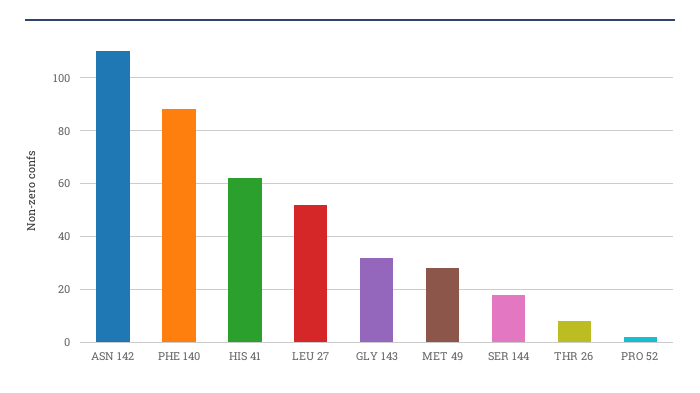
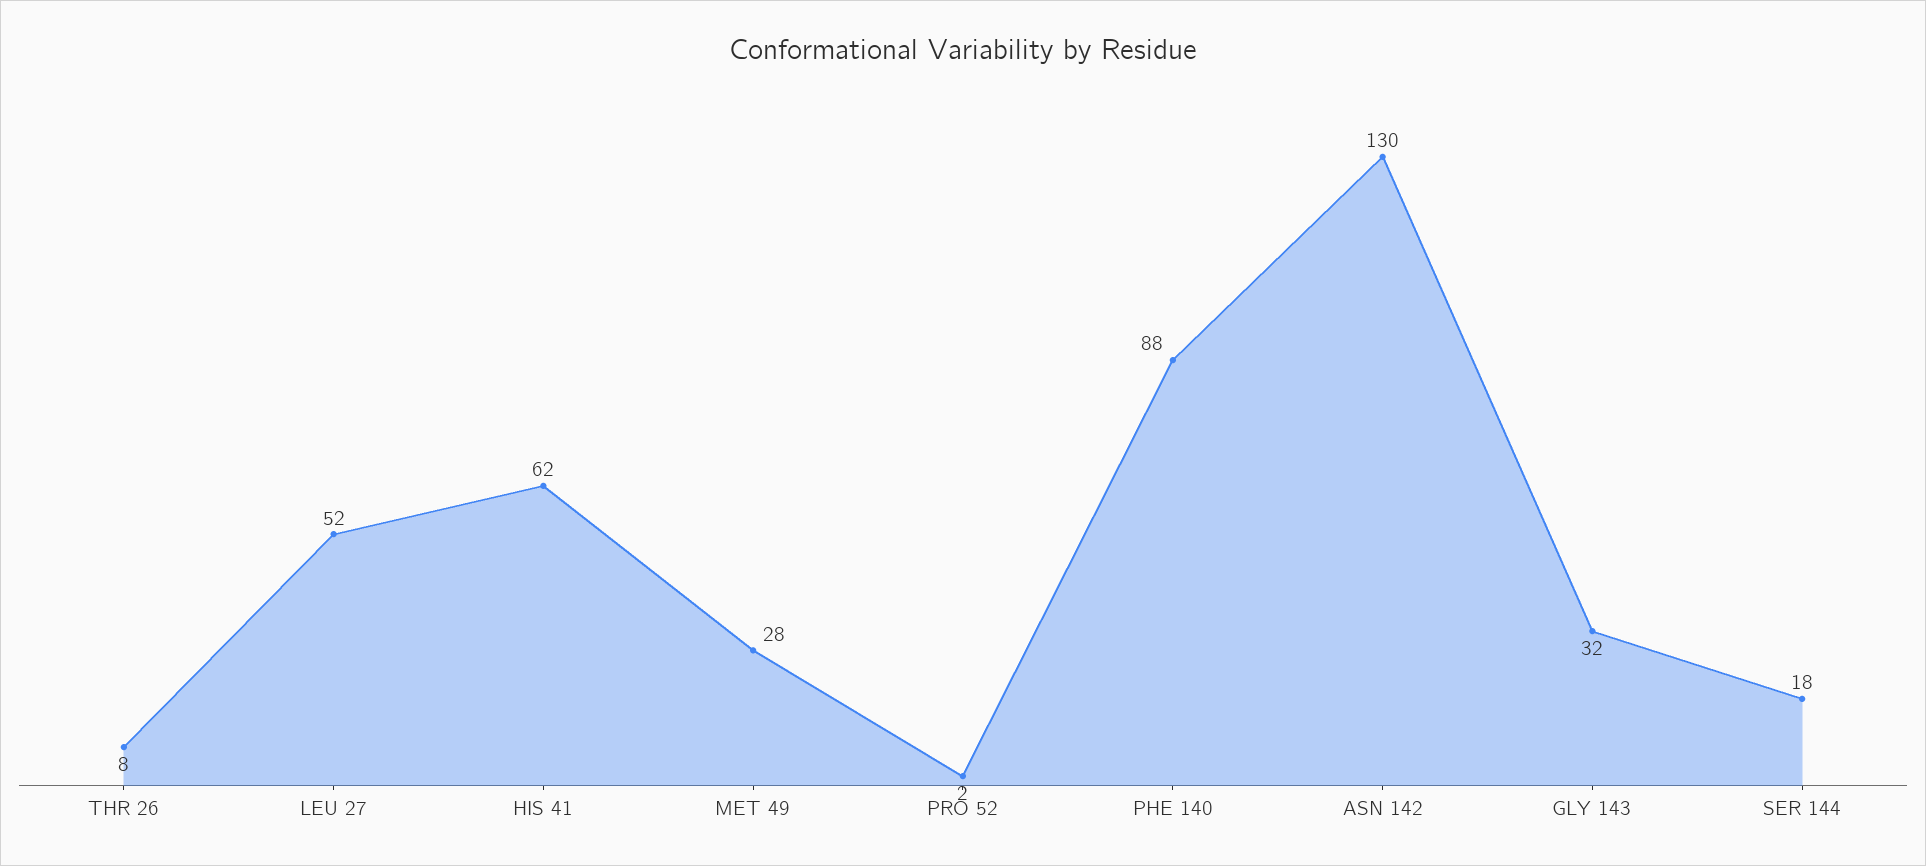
ASN 142: 110 -> 130

